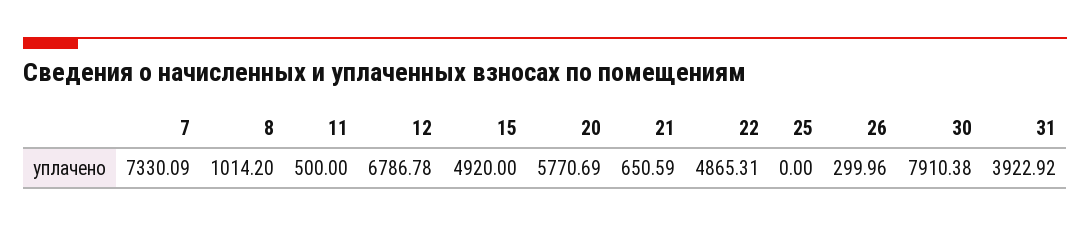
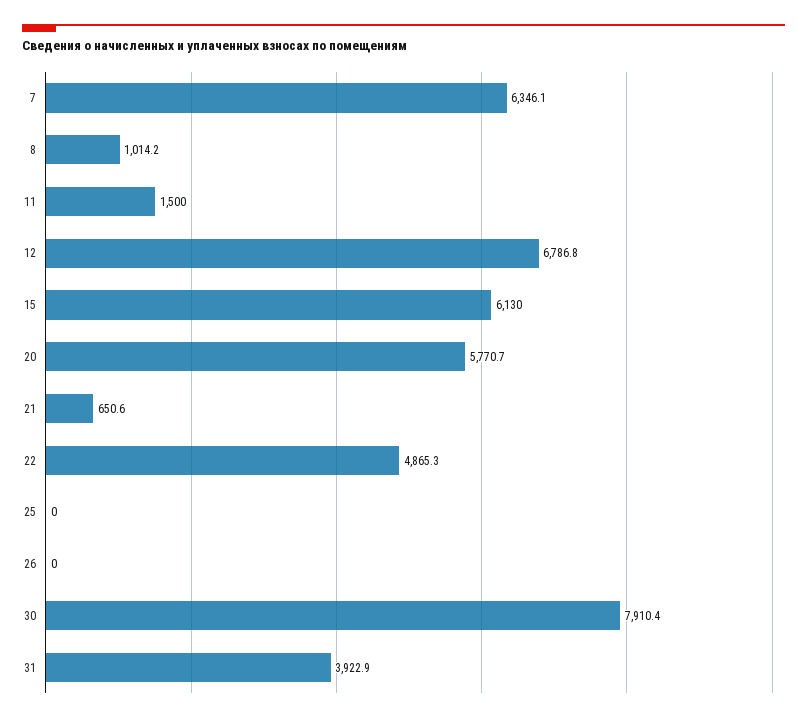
7: 7330.09 -> 6346.1
11: 500 -> 1500
15: 4920 -> 6130
26: 299.96 -> 0

